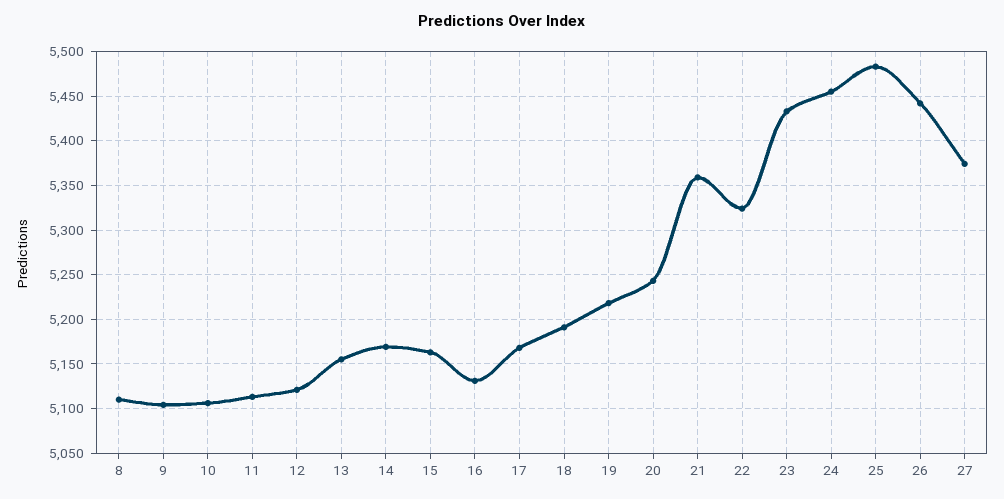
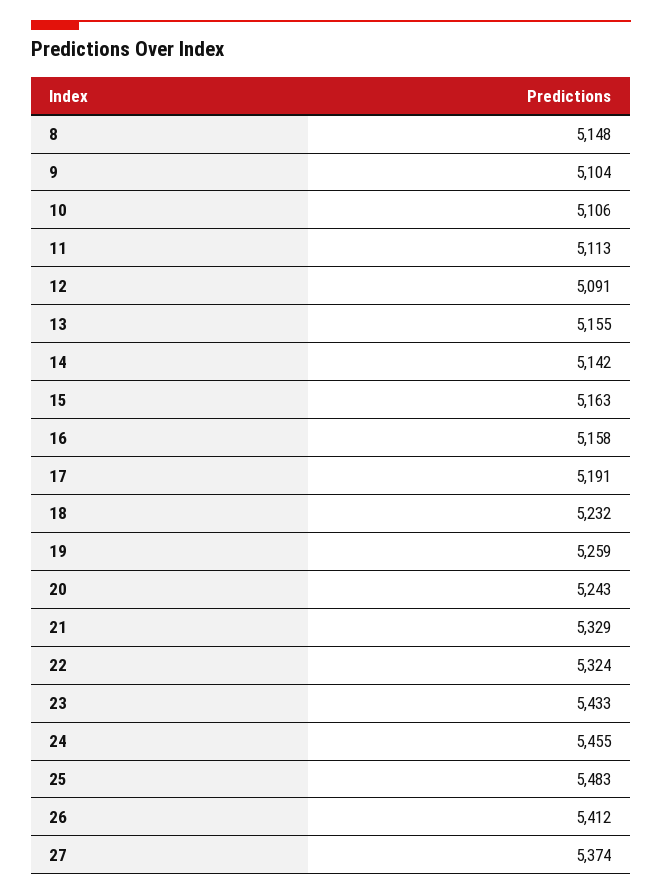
8: 5110 -> 5148
12: 5120 -> 5091
14: 5170 -> 5142
16: 5130 -> 5158
17: 5170 -> 5191
18: 5190 -> 5232
19: 5220 -> 5259
21: 5360 -> 5329
26: 5440 -> 5412

